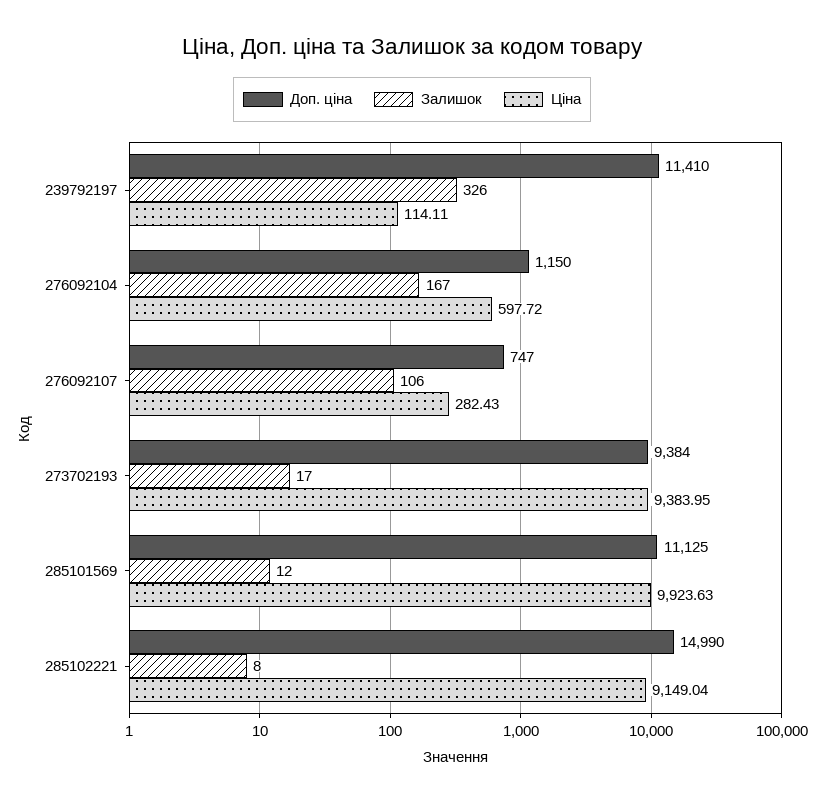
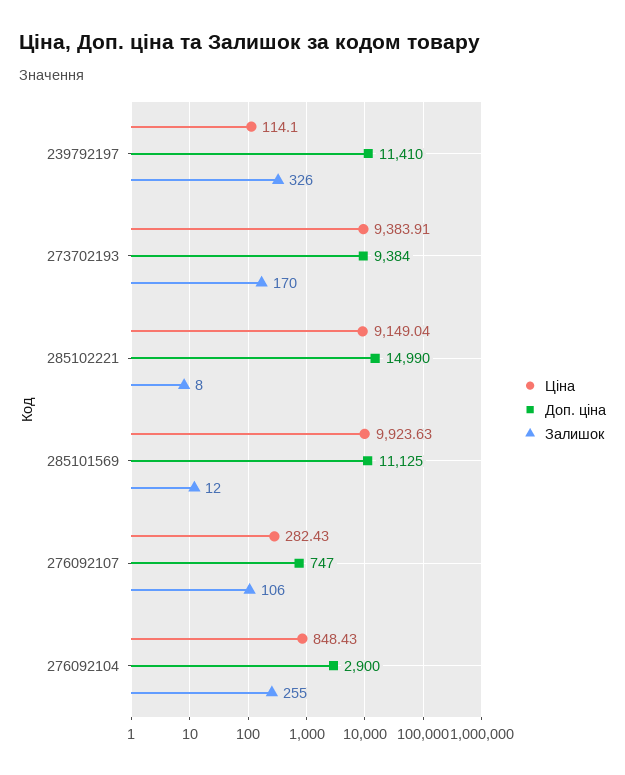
Ціна, 239792197: 114.11 -> 114.1
Доп. ціна, 276092104: 1150 -> 2900
Залишок, 276092104: 167 -> 255
Ціна, 276092104: 597.72 -> 848.43
Залишок, 273702193: 17 -> 170
Ціна, 273702193: 9383.95 -> 9383.91

